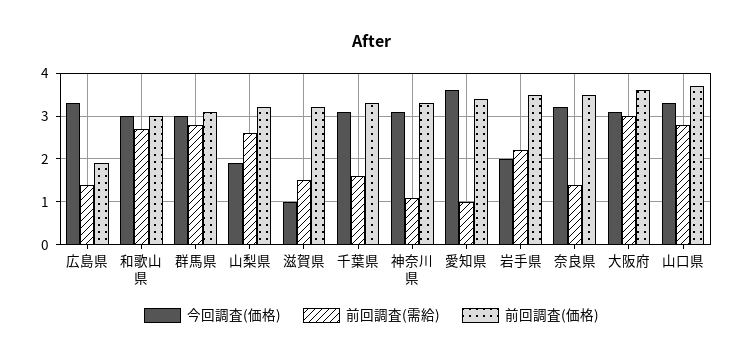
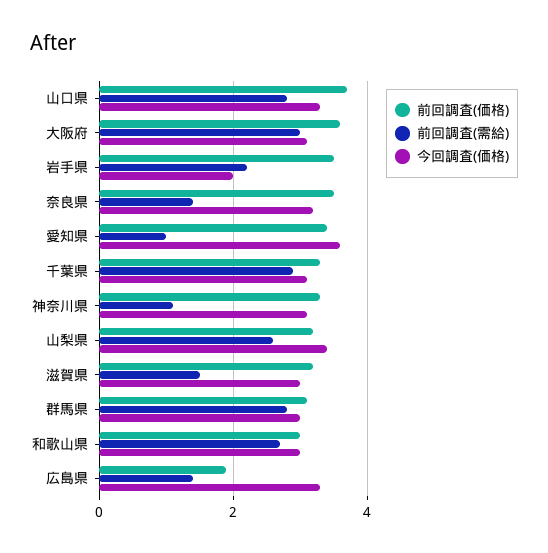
今回調査(価格), 山梨県: 2 -> 3.5
今回調査(価格), 滋賀県: 1 -> 3
前回調査(需給), 千葉県: 1.5 -> 3

